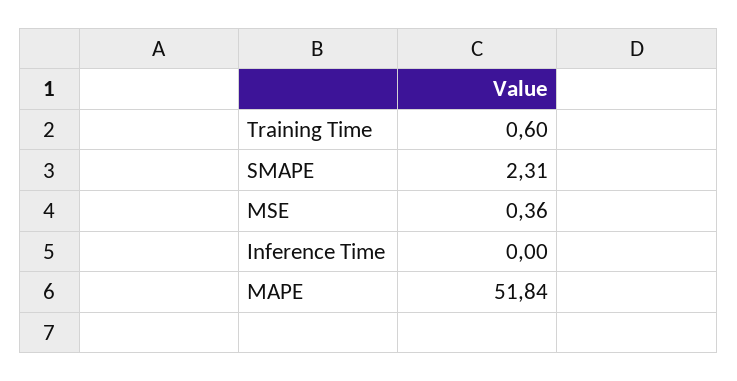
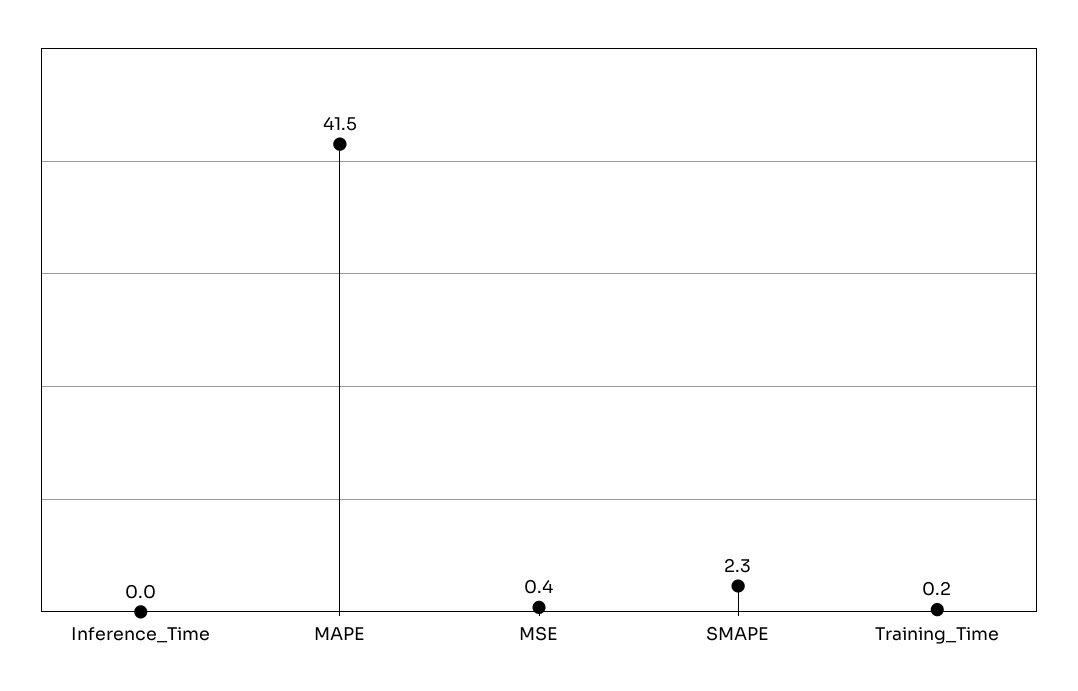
Training Time: 0.6 -> 0.2
MAPE: 51.84 -> 41.5

